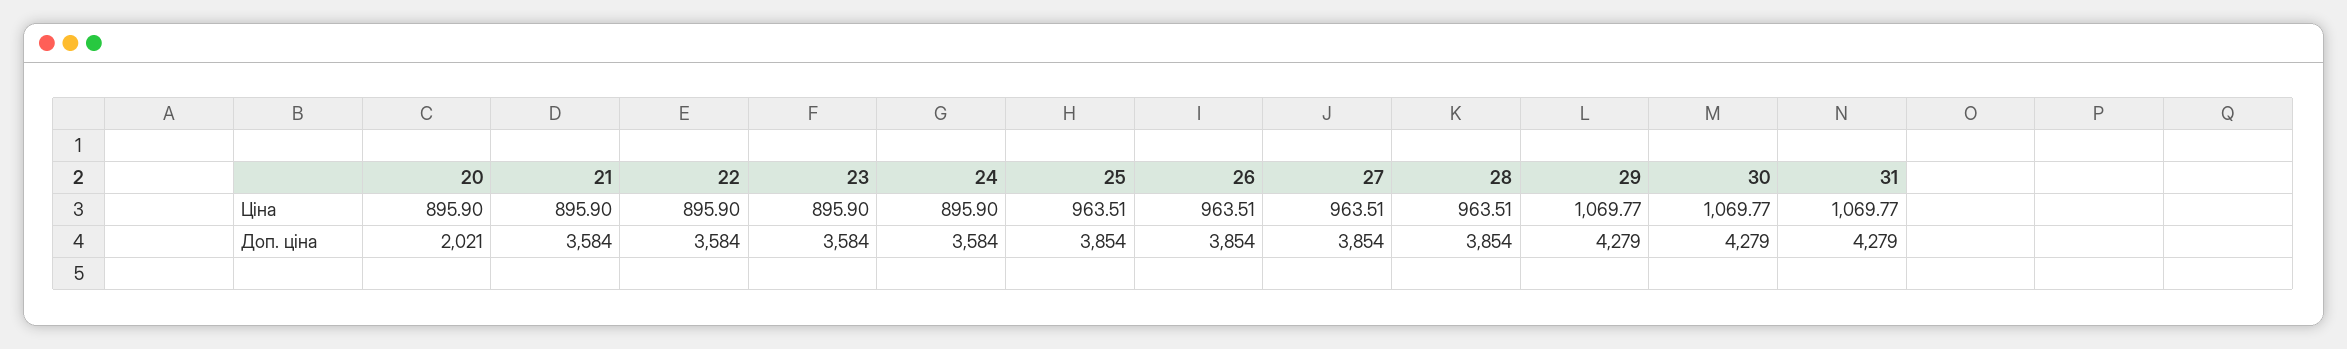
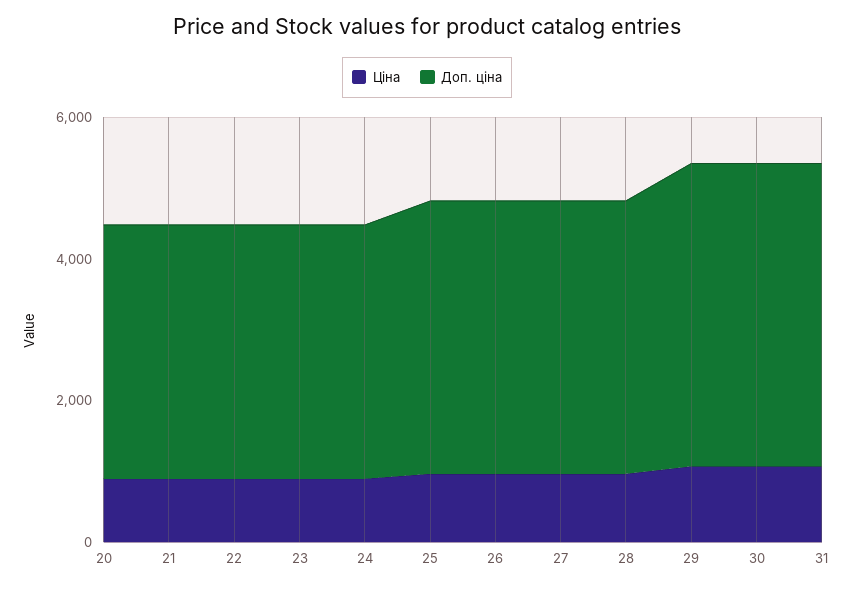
Доп. ціна, 20: 2021 -> 3500

